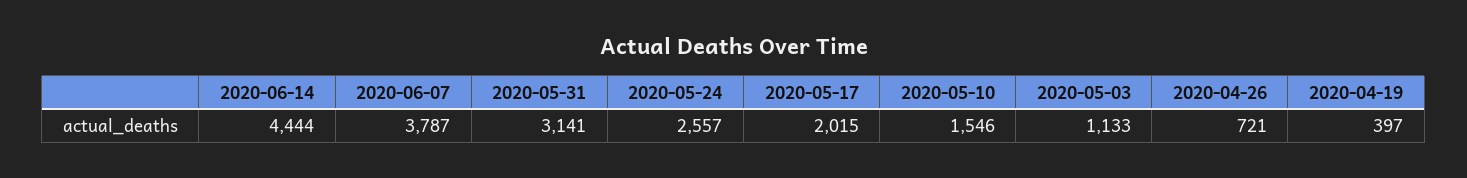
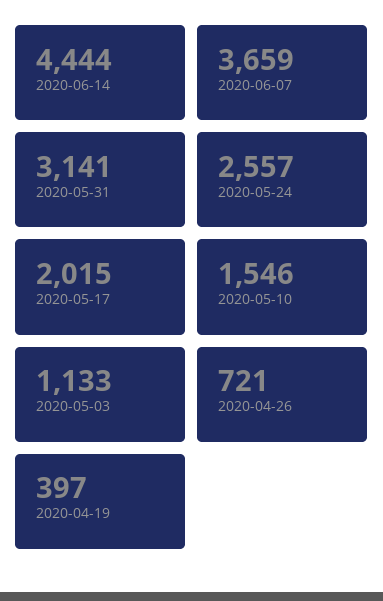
2020-06-07: 3787 -> 3659

